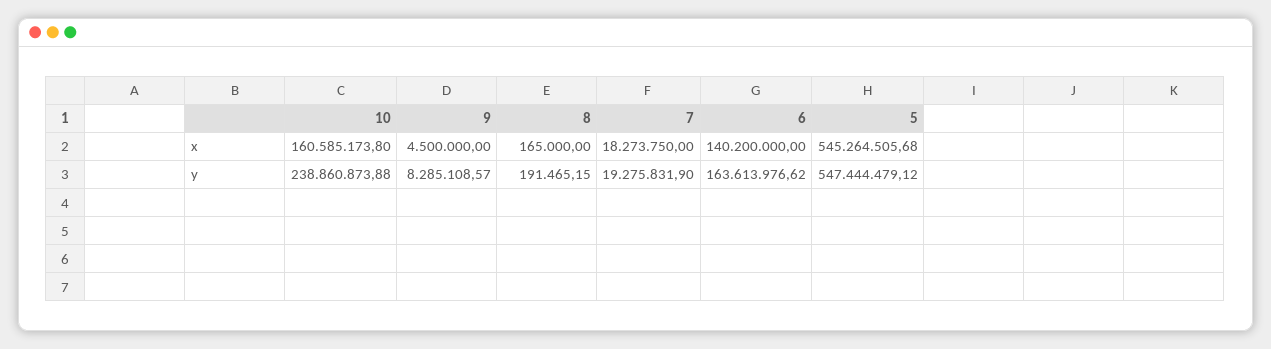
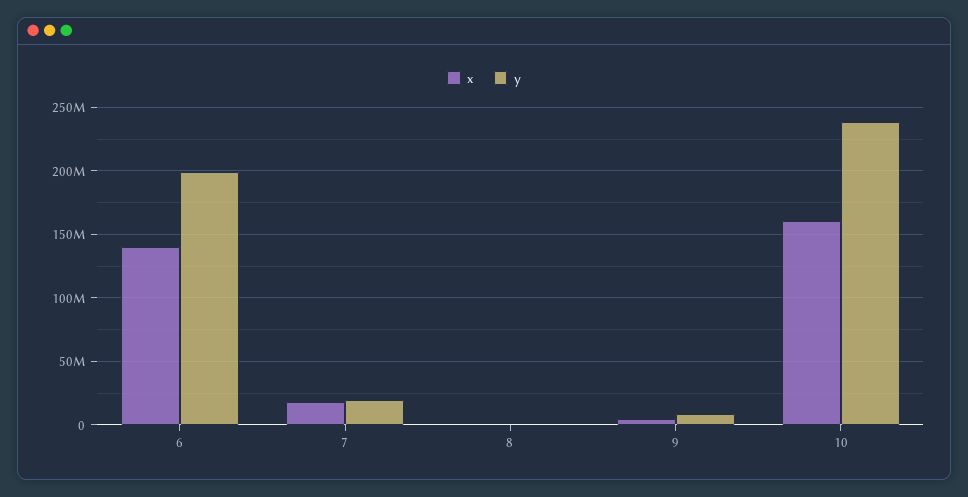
x, 5: 545264505.68 -> none
y, 6: 163613976.62 -> 200000000
y, 5: 547444479.12 -> none

